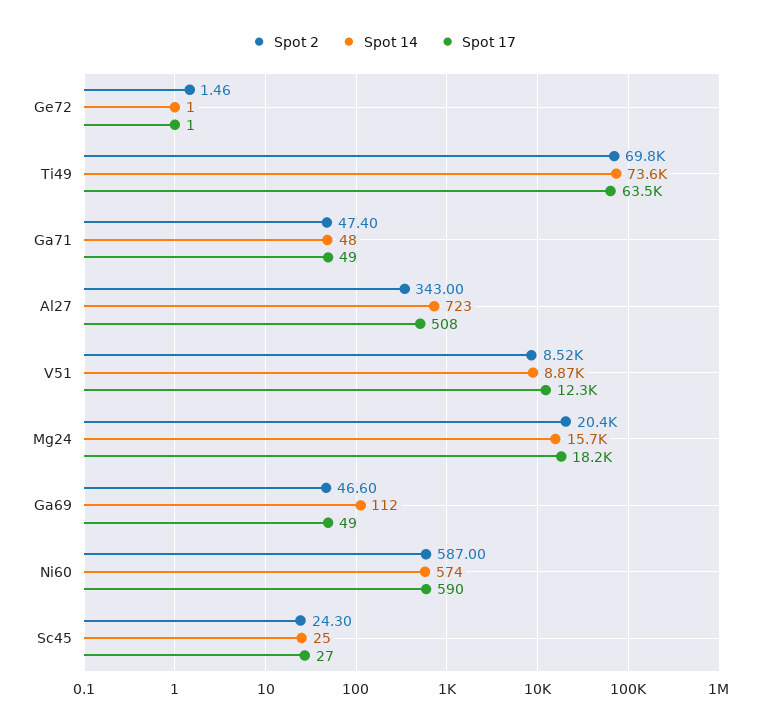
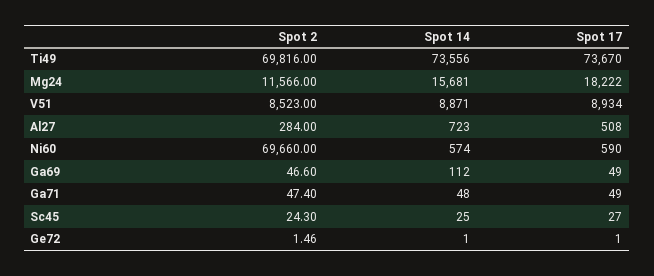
Spot 17, Ti49: 63500 -> 73670
Spot 2, Al27: 343 -> 284
Spot 17, V51: 12300 -> 8934
Spot 2, Mg24: 20400 -> 11566
Spot 2, Ni60: 587 -> 69660

